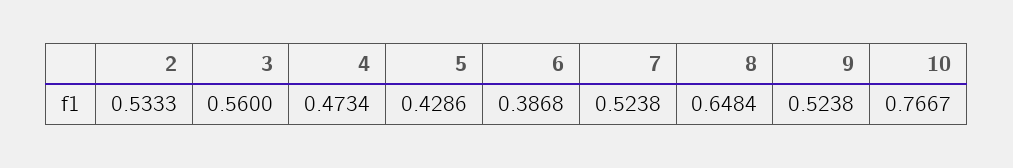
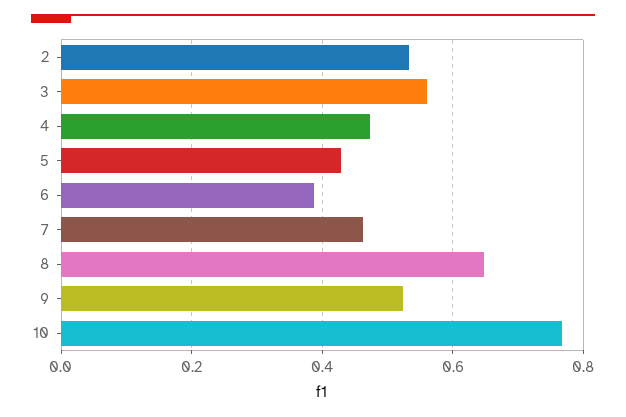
7: 0.5238 -> 0.46

